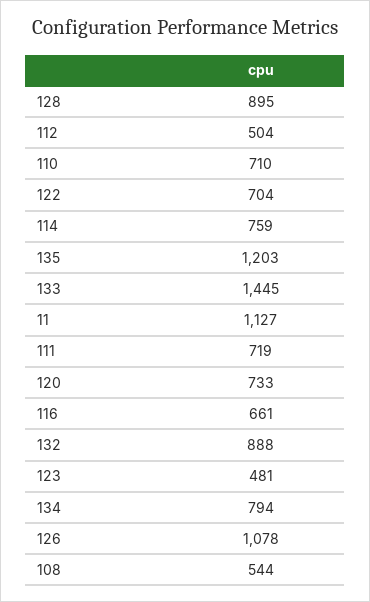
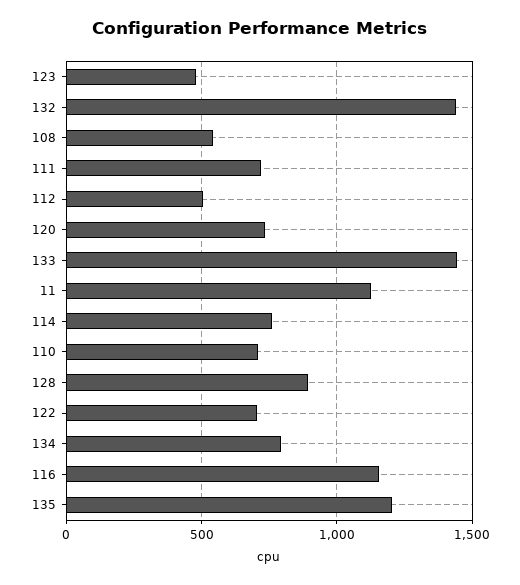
116: 661 -> 1150
132: 888 -> 1450
126: 1078 -> none

